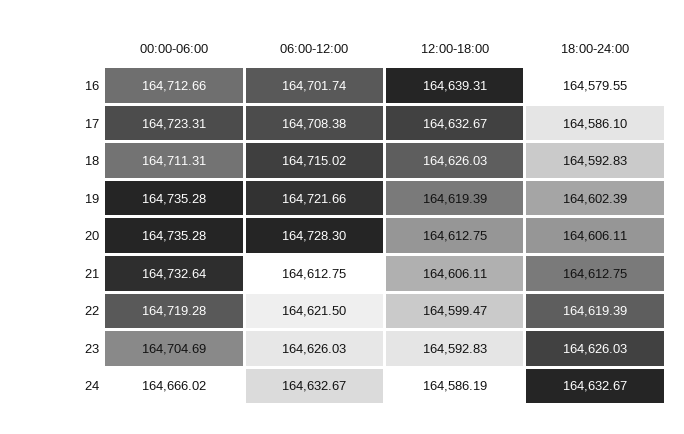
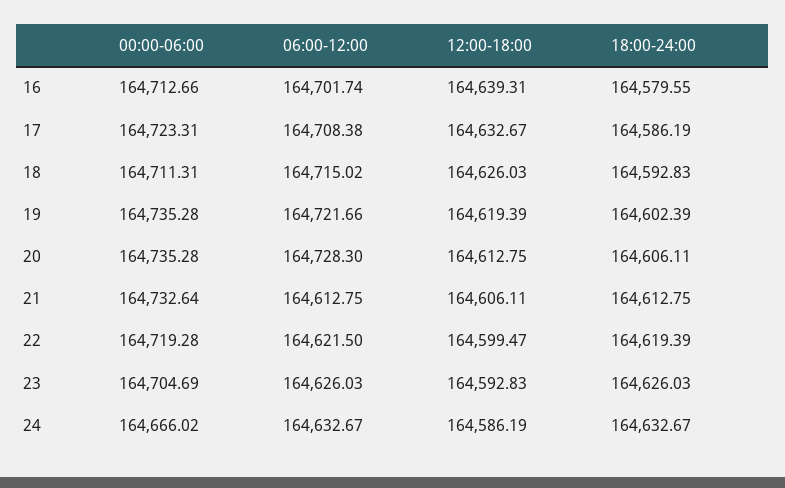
18:00-24:00, 17: 164586.1 -> 164586.19

